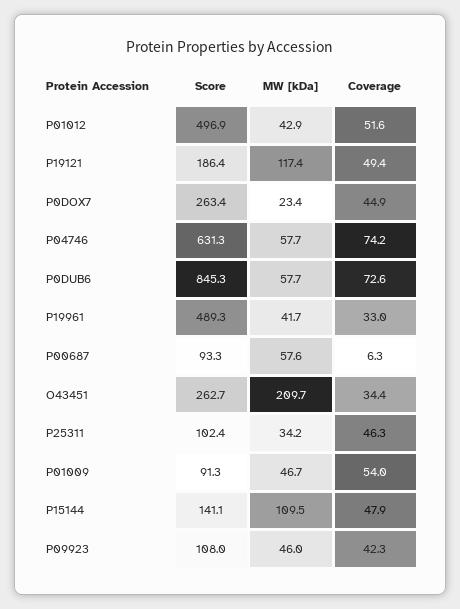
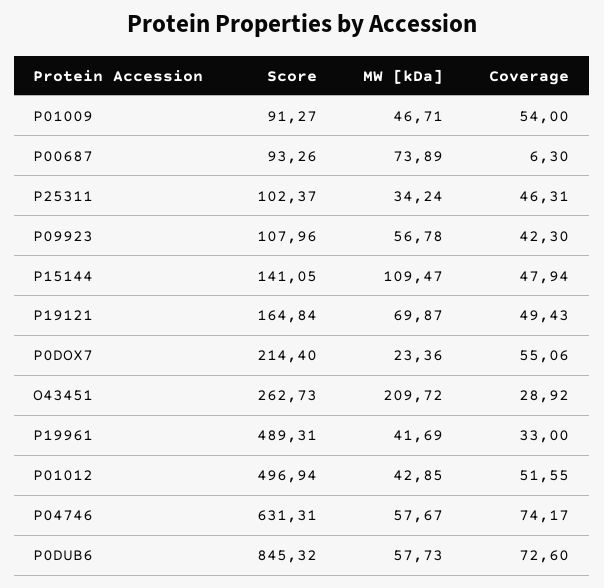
Score, P19121: 186.4 -> 164.84
MW [kDa], P19121: 117.4 -> 69.87
Score, P0DOX7: 263.4 -> 214.4
Coverage, P0DOX7: 44.9 -> 55.06
MW [kDa], P00687: 57.6 -> 73.89
Coverage, O43451: 34.4 -> 28.92
MW [kDa], P09923: 46 -> 56.78

